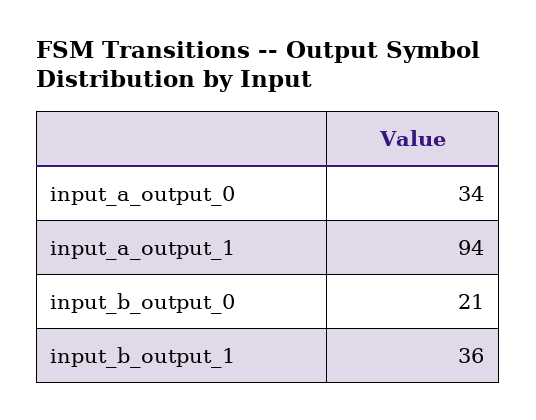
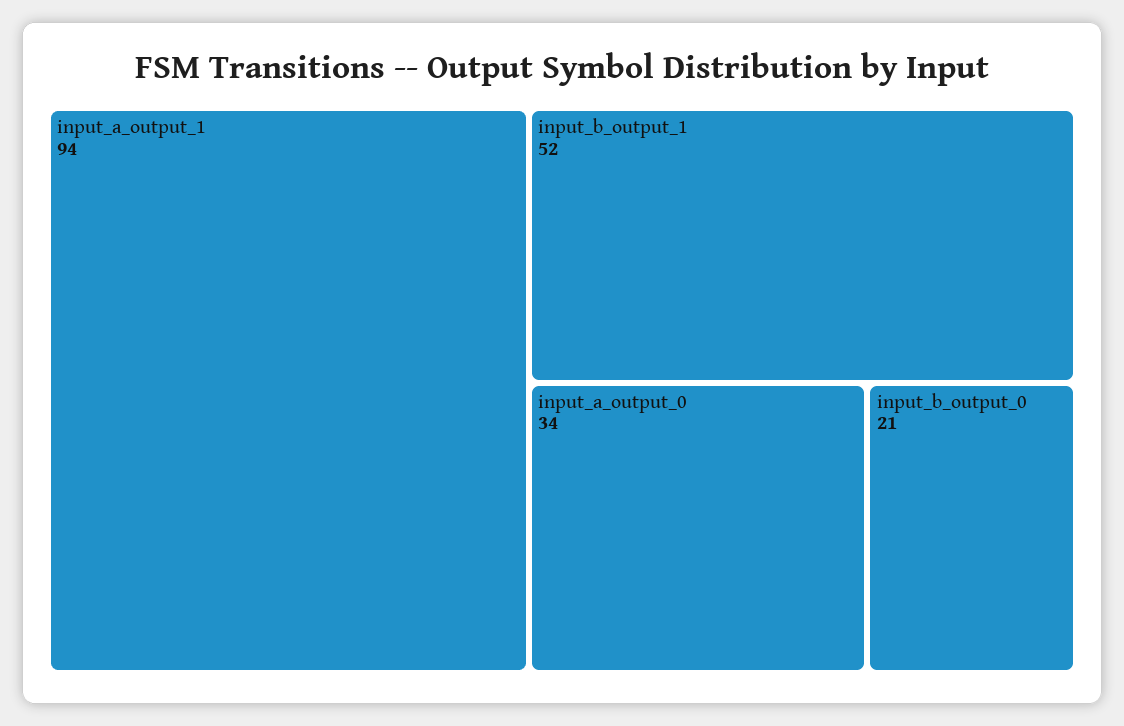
input_b_output_1: 36 -> 52

